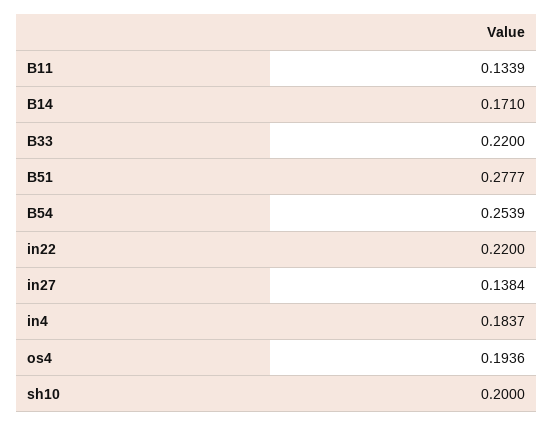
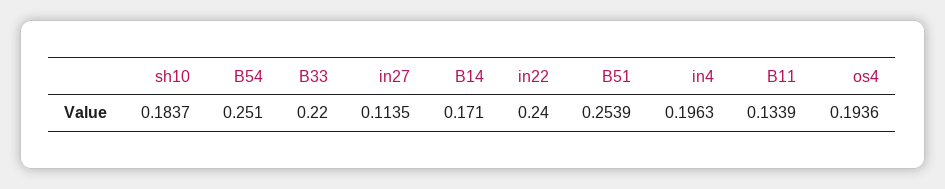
B51: 0.2777 -> 0.2539
B54: 0.2539 -> 0.251
in22: 0.22 -> 0.24
in27: 0.1384 -> 0.1135
in4: 0.1837 -> 0.1963
sh10: 0.2 -> 0.1837

